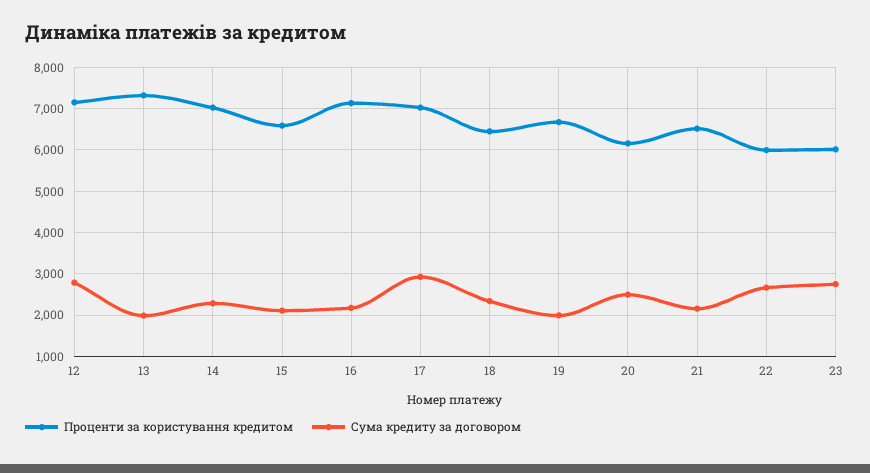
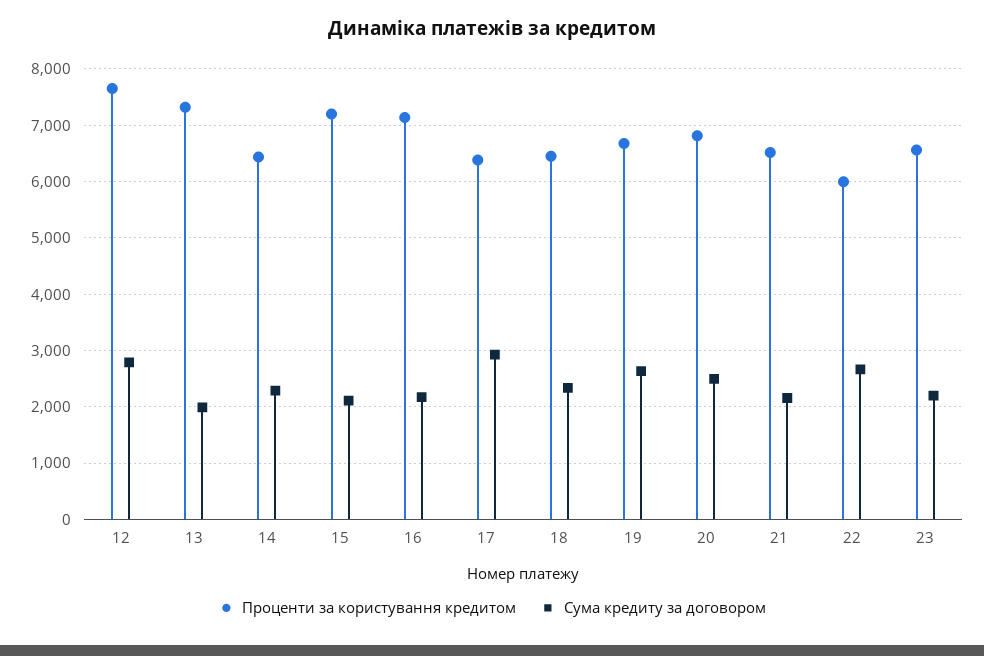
Проценти за користування кредитом, 12: 7200 -> 7600
Проценти за користування кредитом, 14: 7000 -> 6400
Проценти за користування кредитом, 15: 6600 -> 7200
Проценти за користування кредитом, 17: 7000 -> 6400
Сума кредиту за договором, 19: 2000 -> 2600
Проценти за користування кредитом, 20: 6200 -> 6800
Проценти за користування кредитом, 23: 6000 -> 6600
Сума кредиту за договором, 23: 2800 -> 2200

